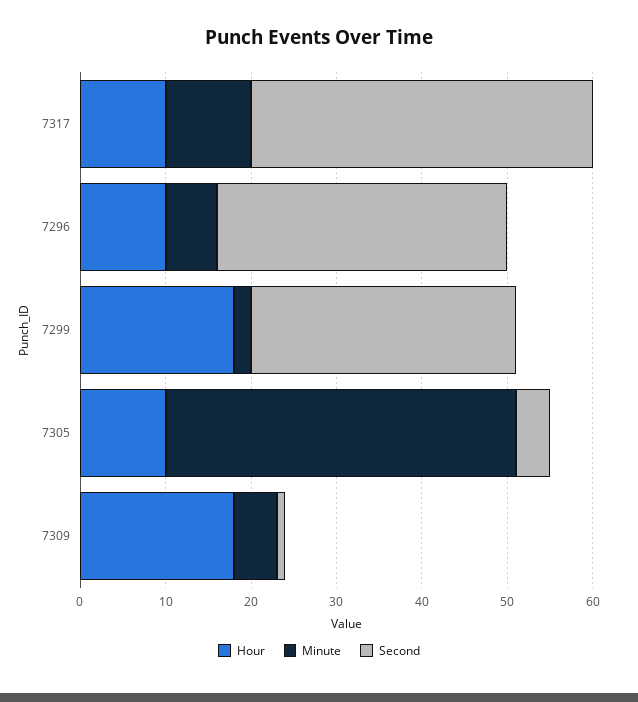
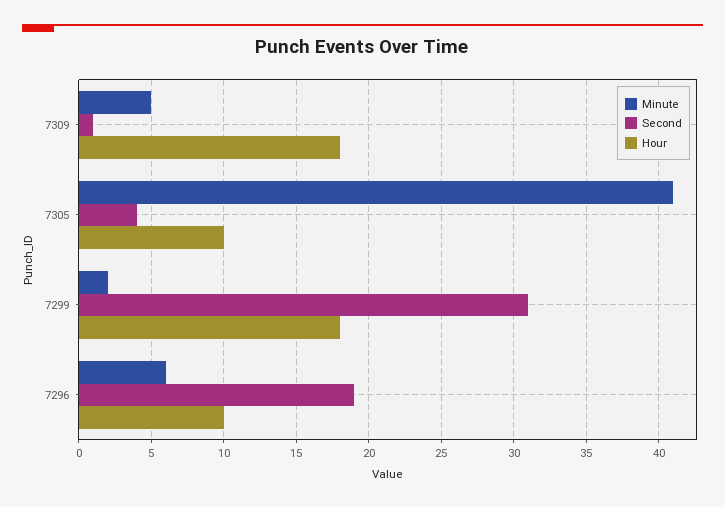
Hour, 7317: 10 -> none
Minute, 7317: 10 -> none
Second, 7317: 40 -> none
Second, 7296: 34 -> 19

